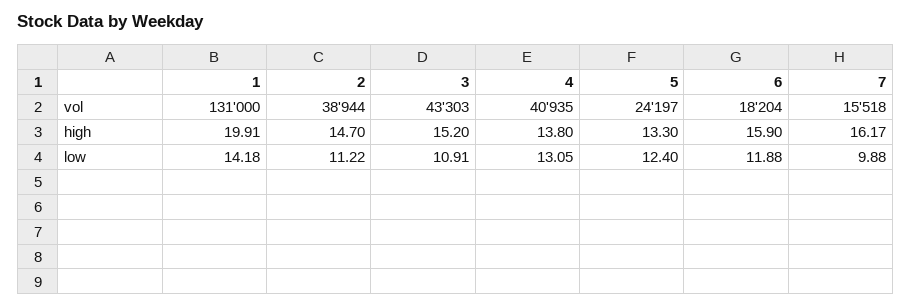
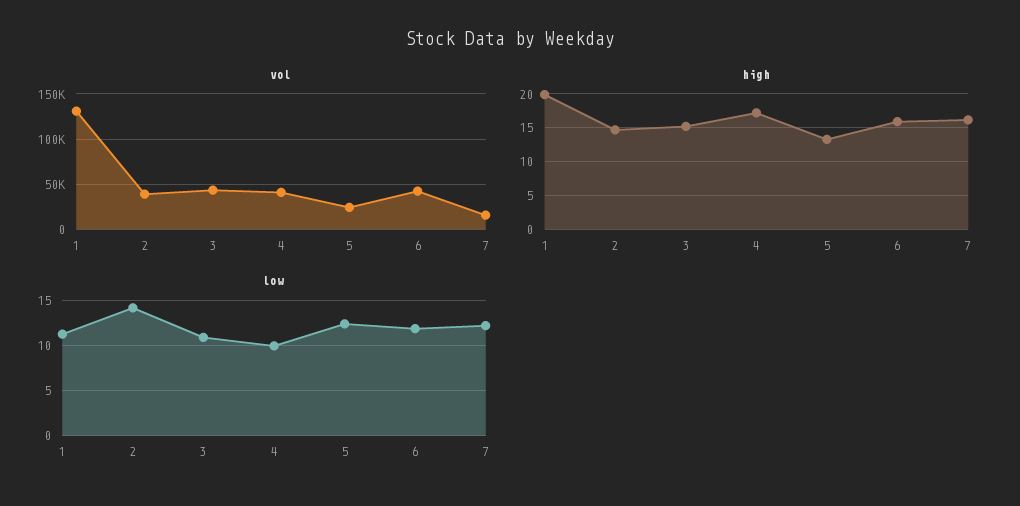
vol, 6: 18204 -> 40000
high, 4: 13.8 -> 17
low, 1: 14.18 -> 11
low, 2: 11.22 -> 14
low, 4: 13.05 -> 10
low, 7: 9.88 -> 12

